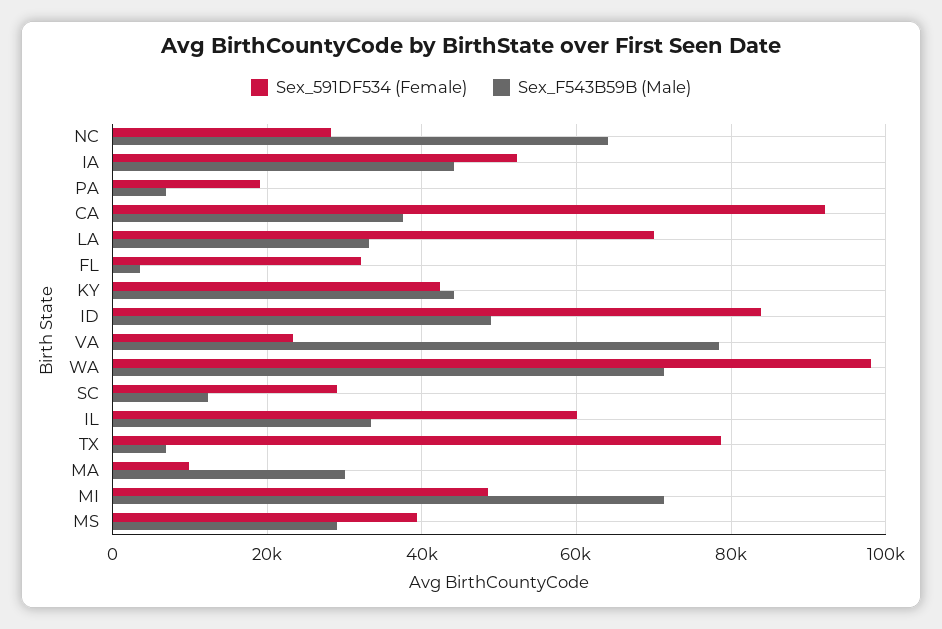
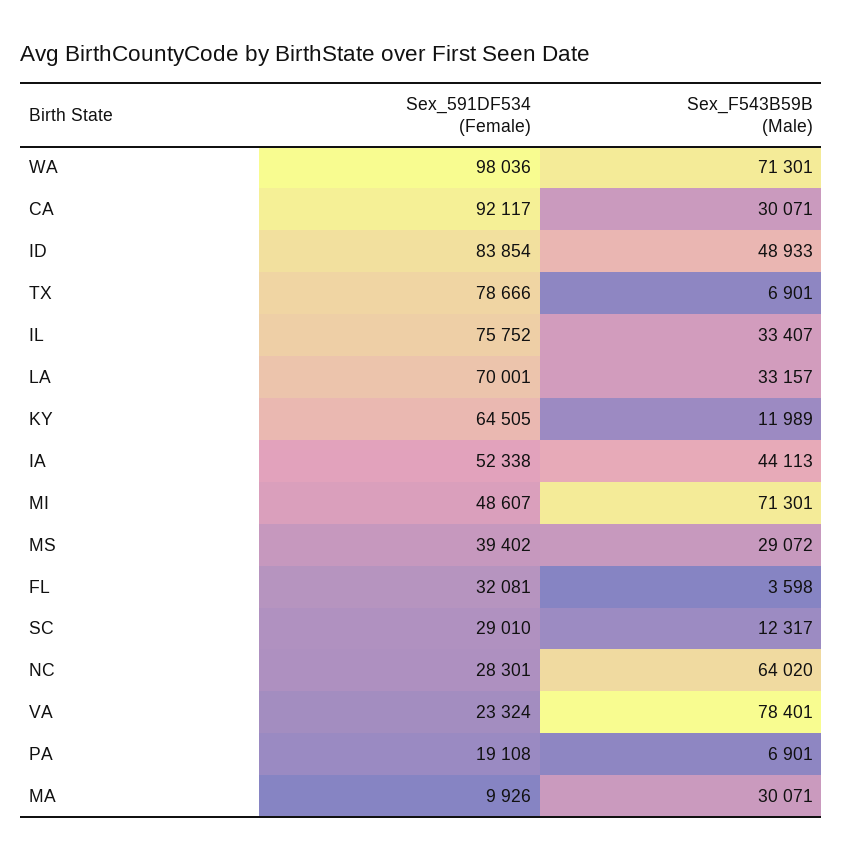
Sex_F543B59B (Male), CA: 38000 -> 30071
Sex_591DF534 (Female), KY: 42000 -> 64505
Sex_F543B59B (Male), KY: 44000 -> 11989
Sex_591DF534 (Female), IL: 60000 -> 75752

